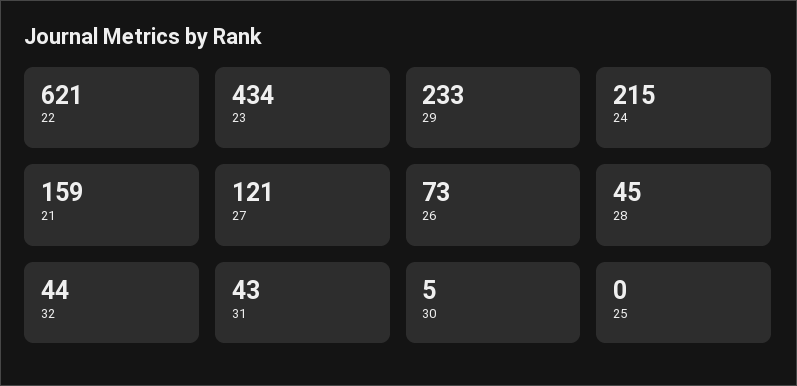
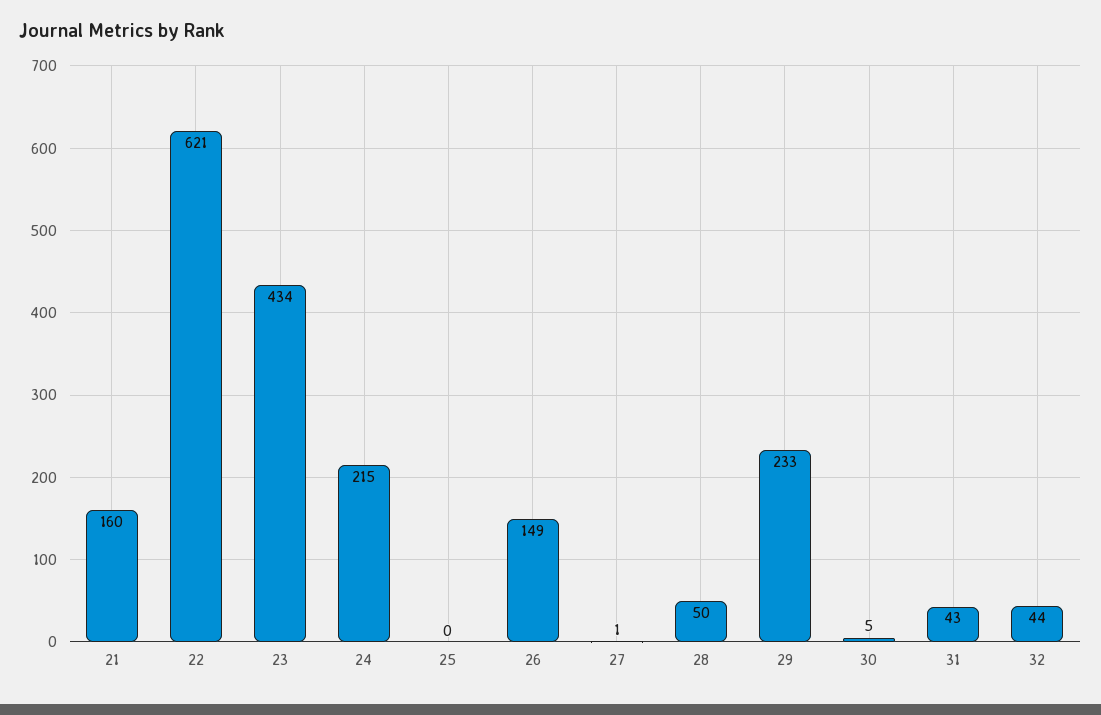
21: 159 -> 160
27: 121 -> 1
26: 73 -> 149
28: 45 -> 50

